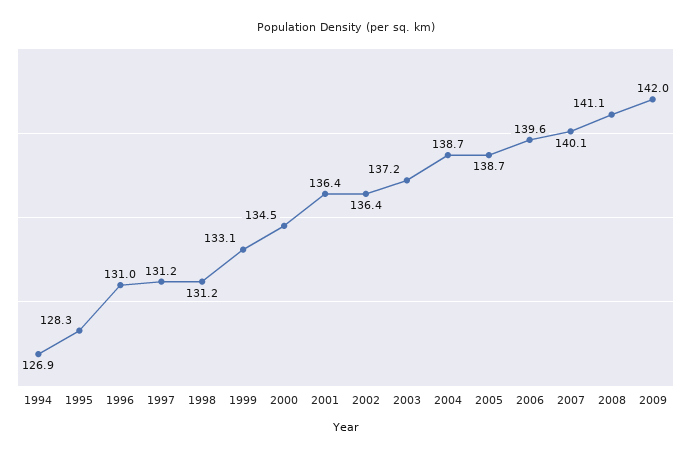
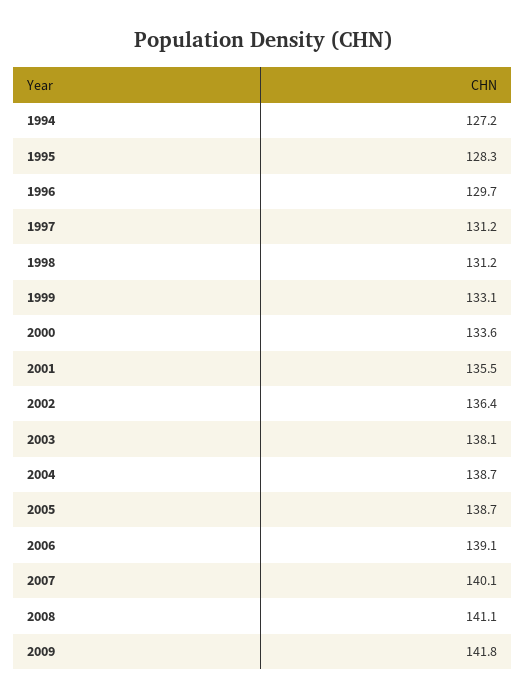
1994: 126.9 -> 127.2
1996: 131 -> 129.7
2000: 134.5 -> 133.6
2001: 136.4 -> 135.5
2003: 137.2 -> 138.1
2006: 139.6 -> 139.1
2009: 142 -> 141.8

